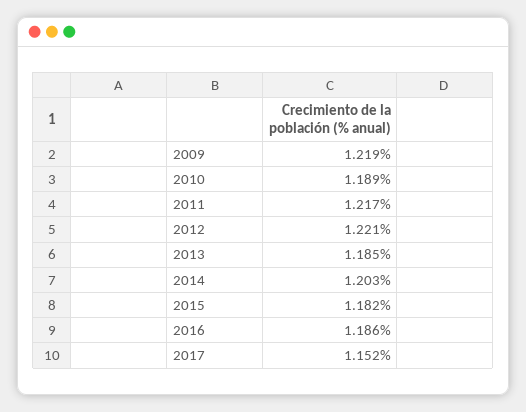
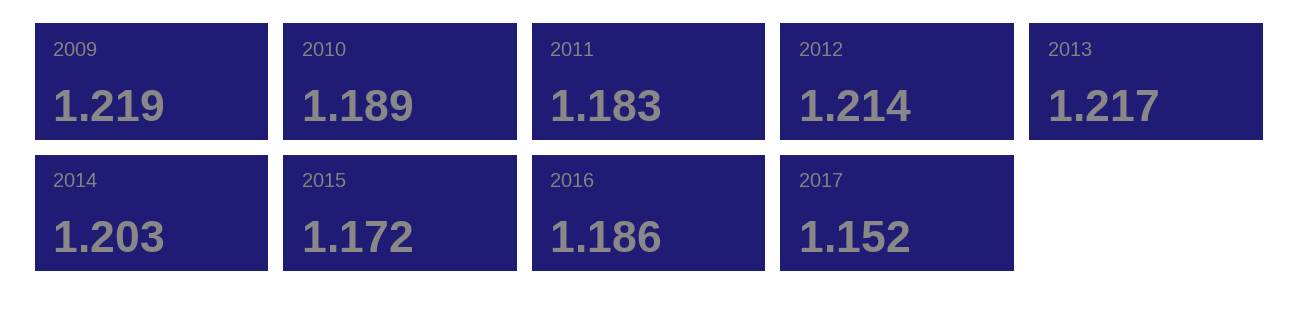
2011: 1.217 -> 1.183
2012: 1.221 -> 1.214
2013: 1.185 -> 1.217
2015: 1.182 -> 1.172

